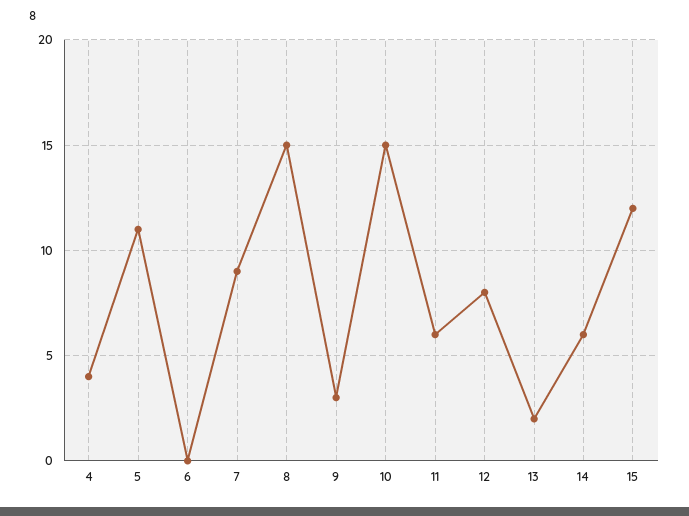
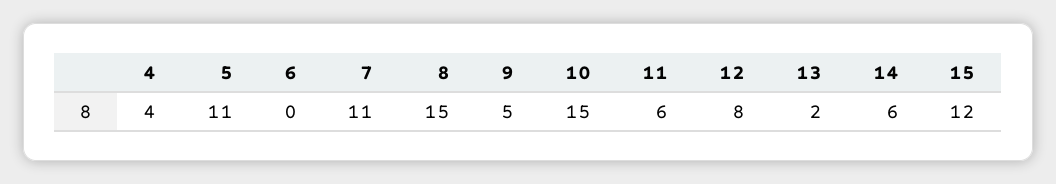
7: 9 -> 11
9: 3 -> 5

